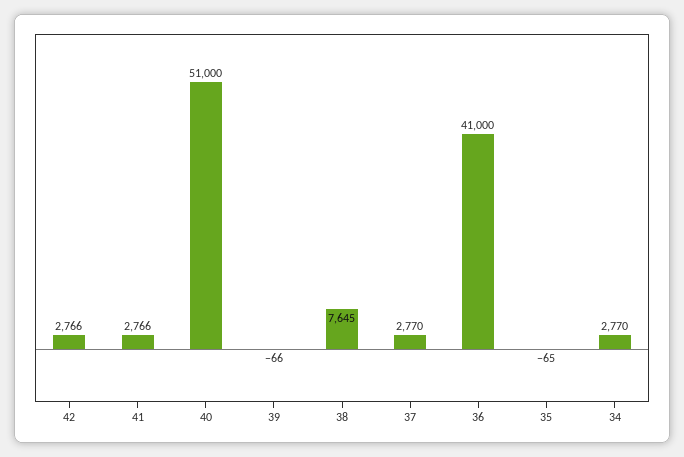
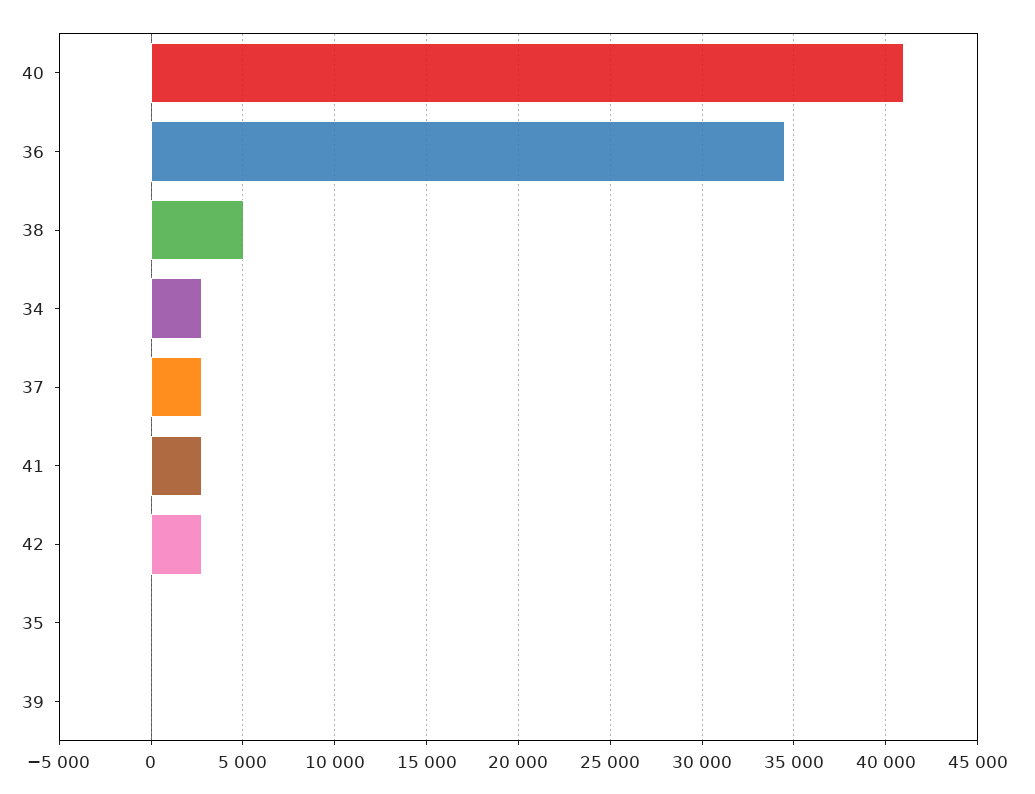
40: 51000 -> 41000
38: 7645 -> 5000
36: 41000 -> 34500

